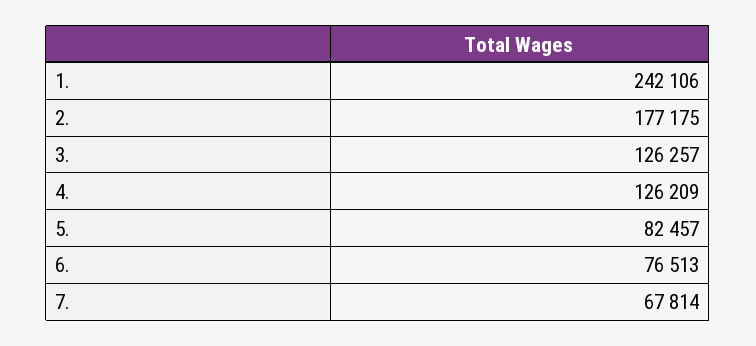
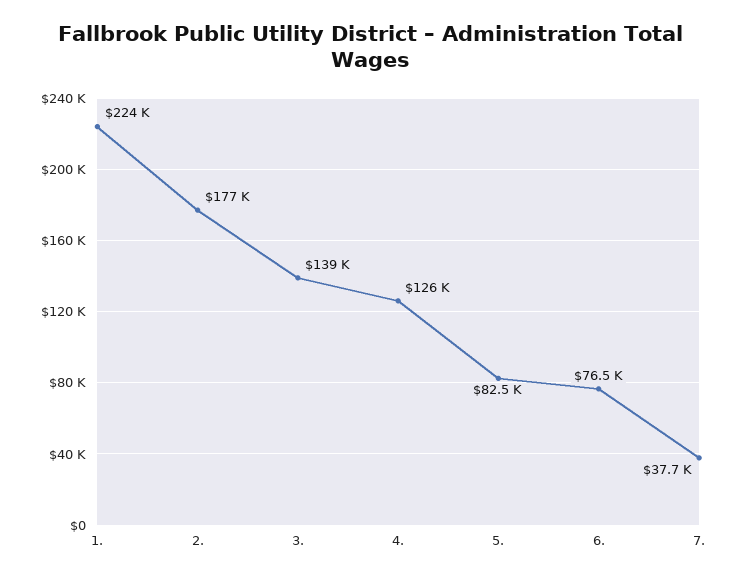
1.: 242106 -> 224000
3.: 126257 -> 139000
7.: 67814 -> 37700

